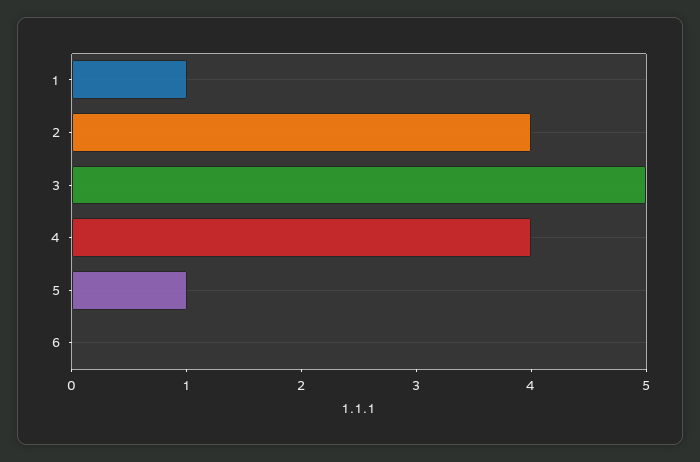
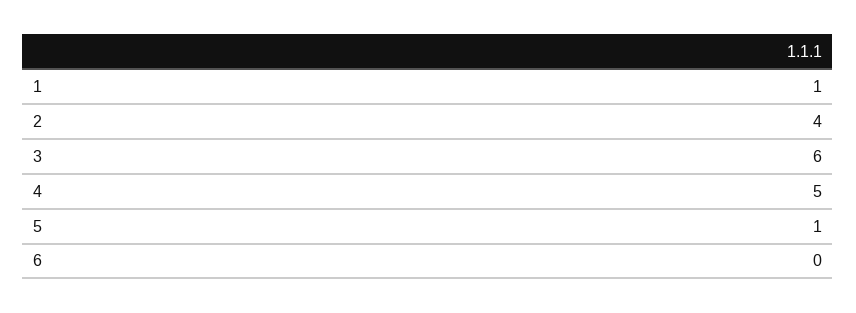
3: 5 -> 6
4: 4 -> 5

